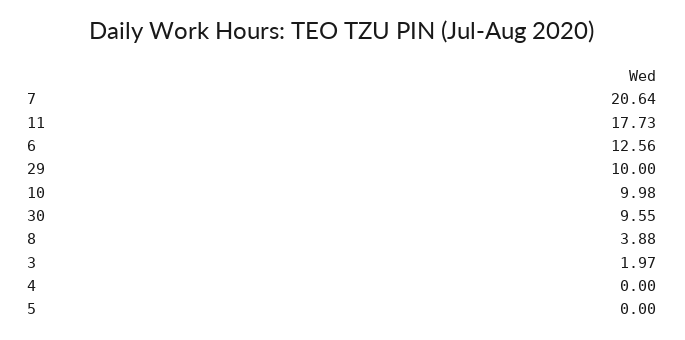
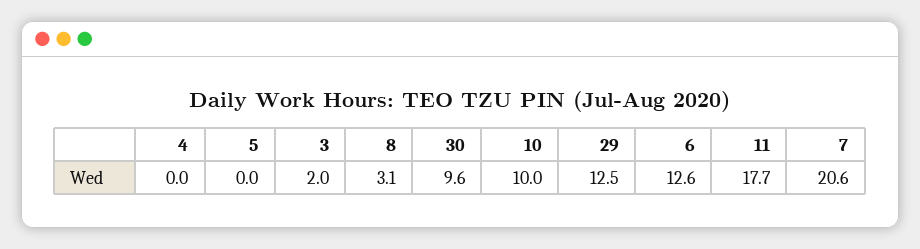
29: 10 -> 12.5
8: 3.88 -> 3.1

